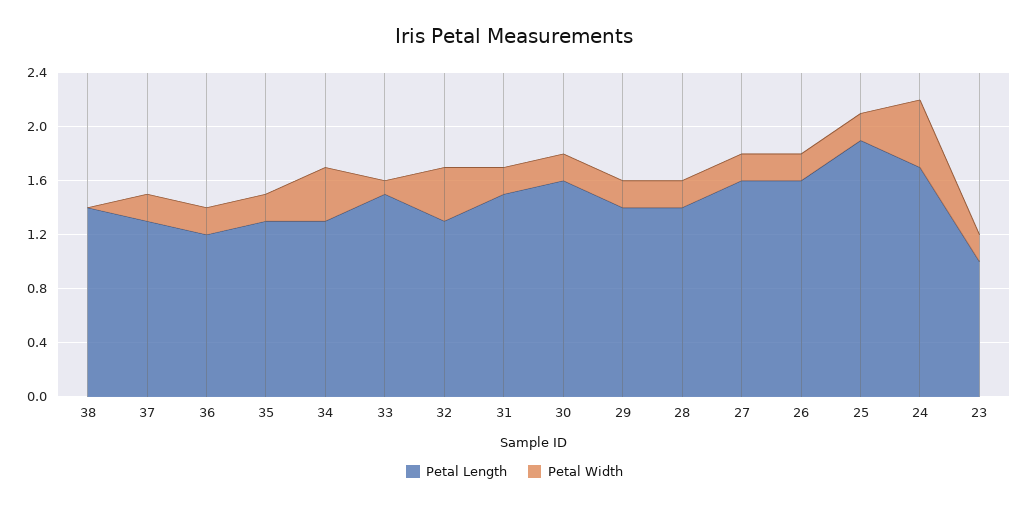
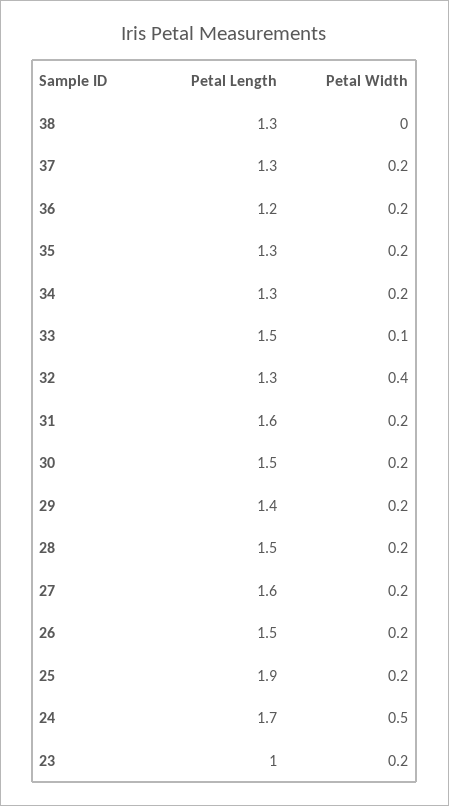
Petal Length, 38: 1.4 -> 1.3
Petal Width, 34: 0.4 -> 0.2
Petal Length, 31: 1.5 -> 1.6
Petal Length, 30: 1.6 -> 1.5
Petal Length, 28: 1.4 -> 1.5
Petal Length, 26: 1.6 -> 1.5

